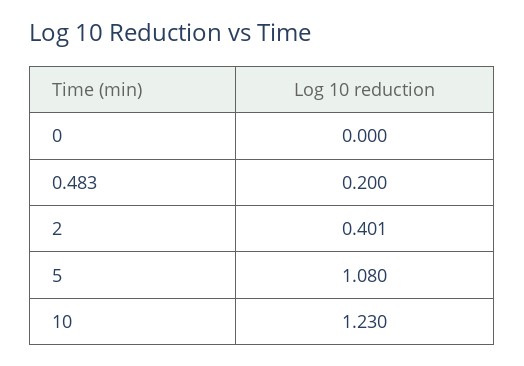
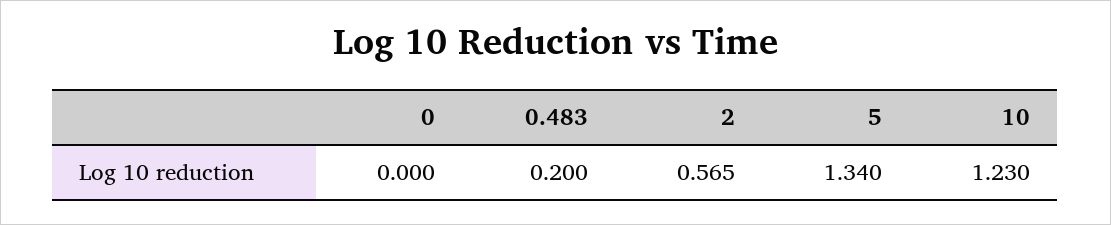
2: 0.401 -> 0.565
5: 1.08 -> 1.34

